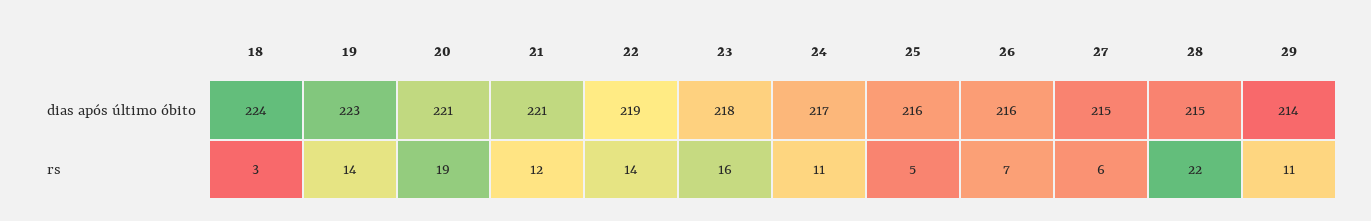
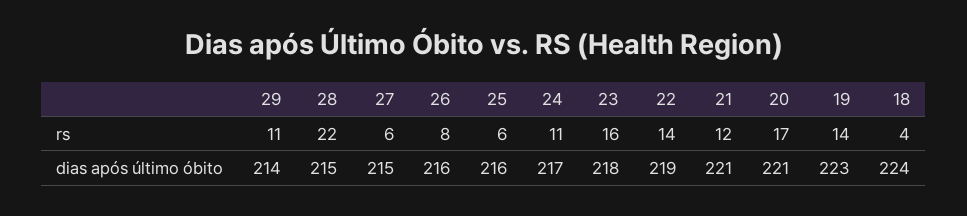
18, rs: 3 -> 4
20, rs: 19 -> 17
25, rs: 5 -> 6
26, rs: 7 -> 8

